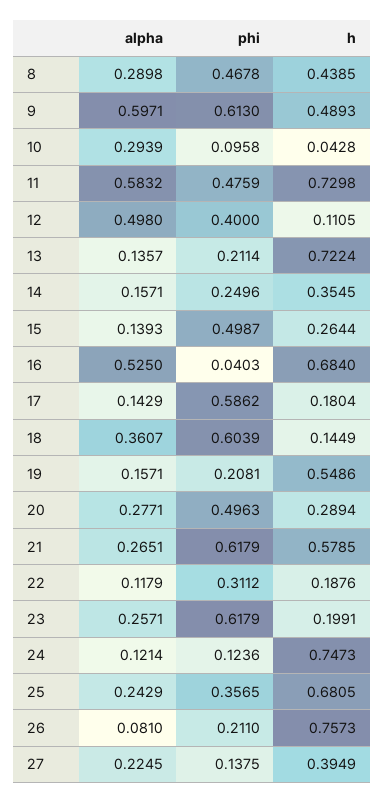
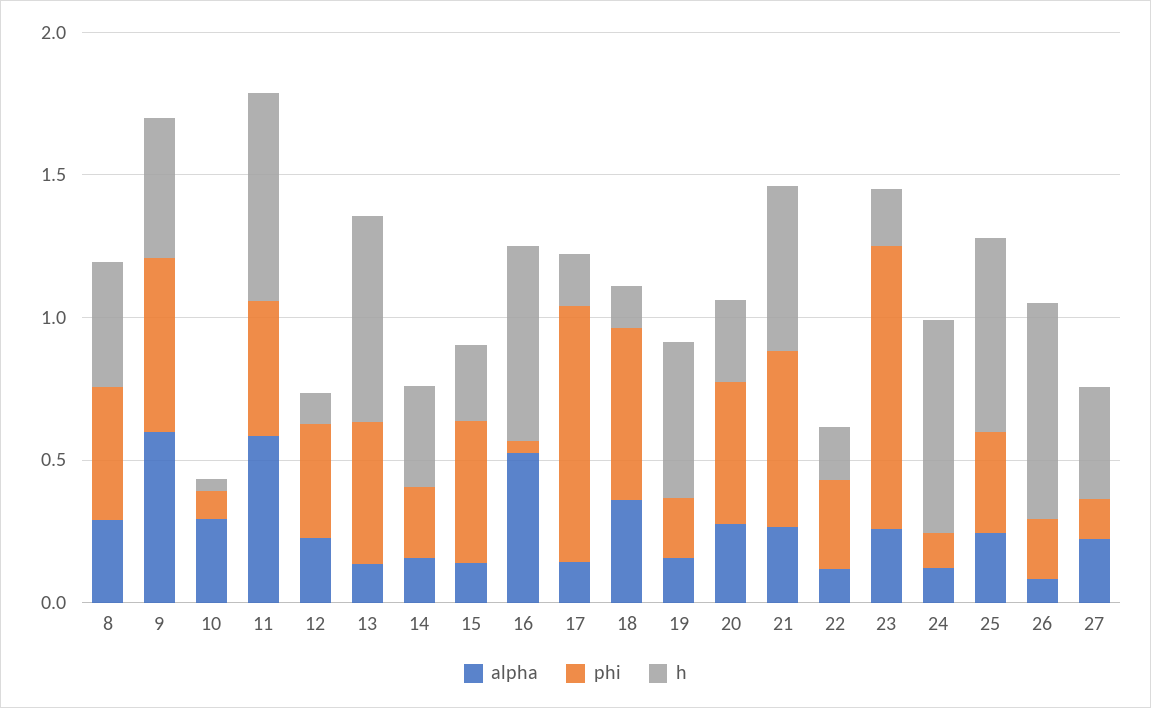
alpha, 12: 0.498 -> 0.2
phi, 13: 0.2114 -> 0.5
phi, 17: 0.5862 -> 0.9
phi, 23: 0.6179 -> 1

